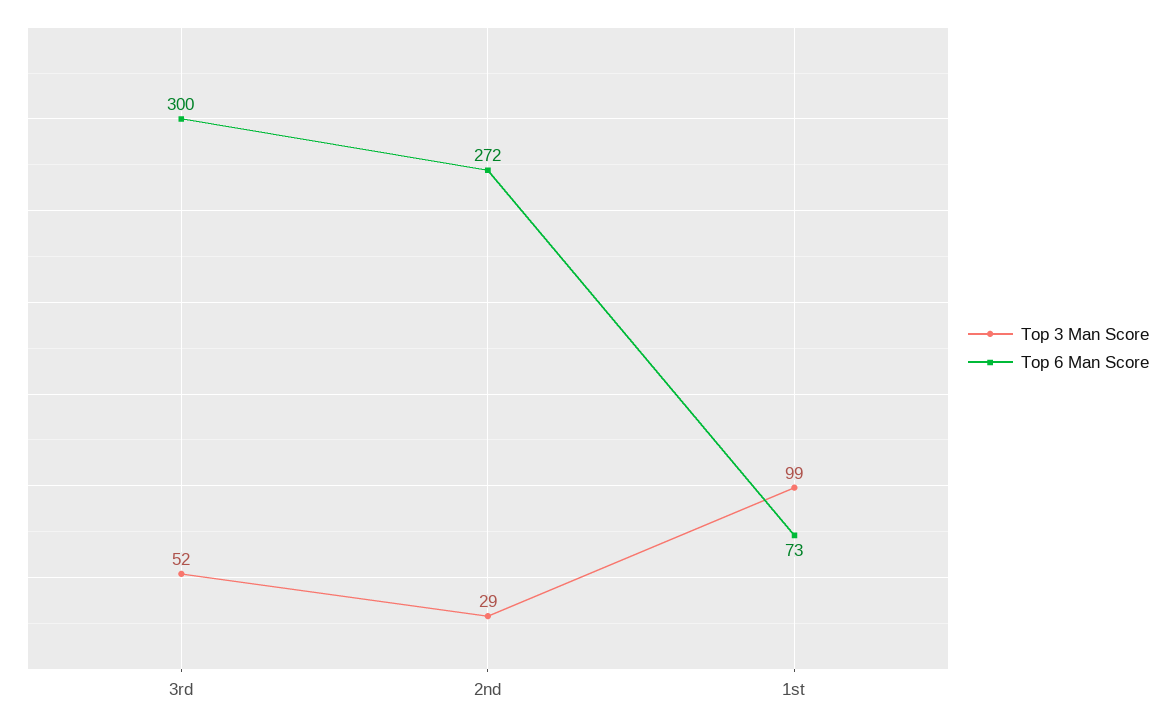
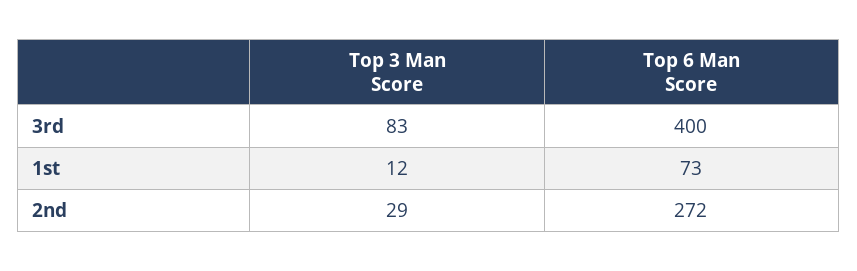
Top 3 Man Score, 3rd: 52 -> 83
Top 6 Man Score, 3rd: 300 -> 400
Top 3 Man Score, 1st: 99 -> 12

